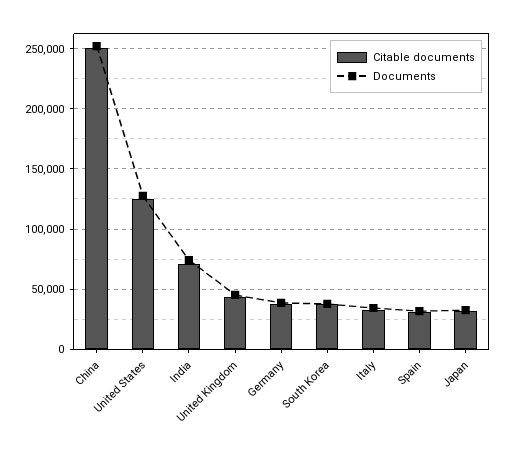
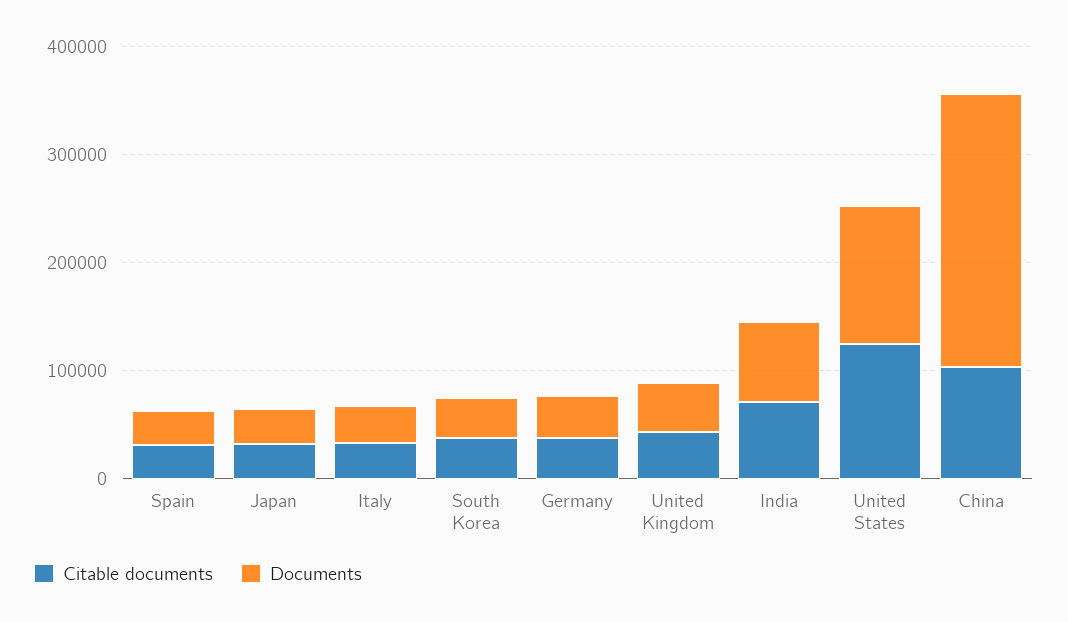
Citable documents, China: 250000 -> 100000

